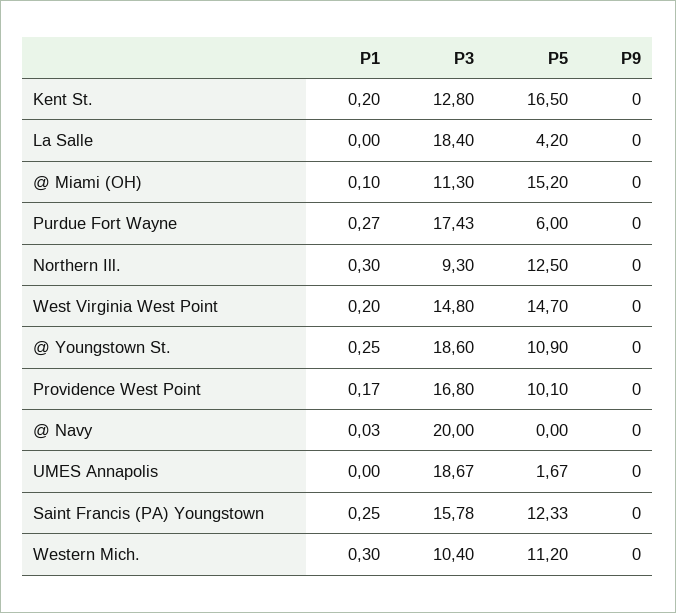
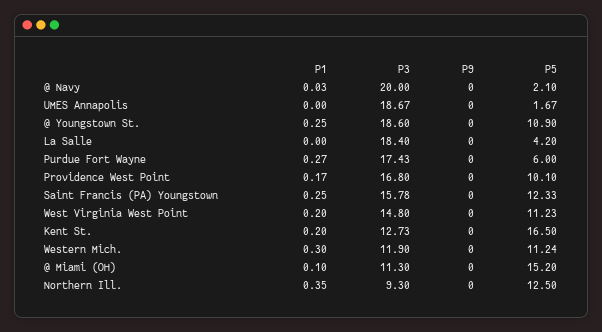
P3, Kent St.: 12.8 -> 12.73
P1, Northern Ill.: 0.3 -> 0.35
P5, West Virginia West Point: 14.7 -> 11.23
P5, @ Navy: 0 -> 2.1
P3, Western Mich.: 10.4 -> 11.9
P5, Western Mich.: 11.2 -> 11.24

